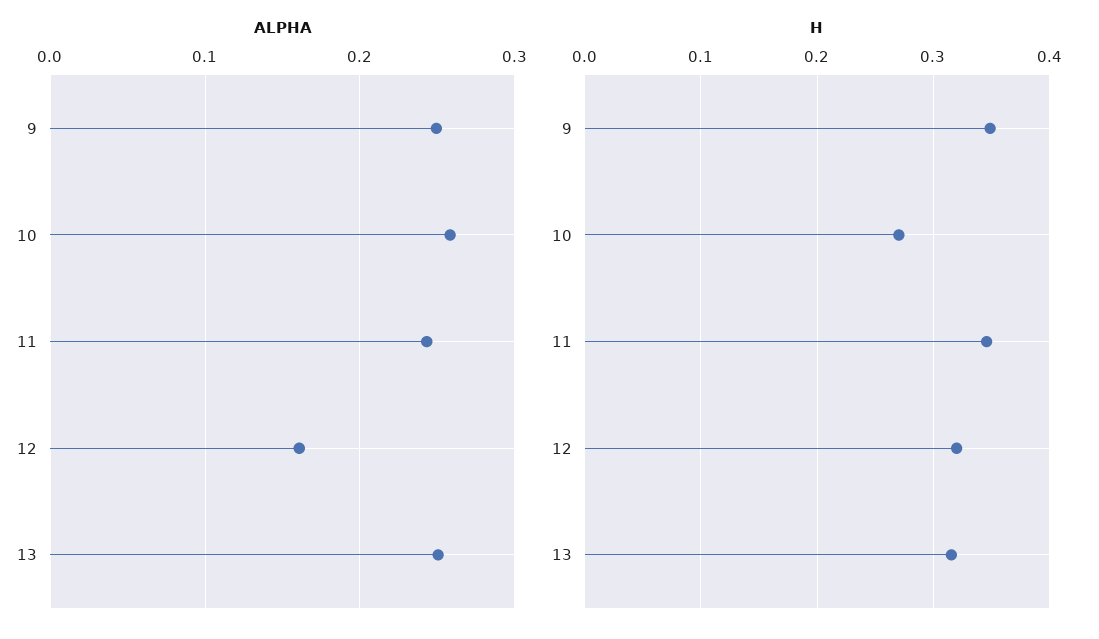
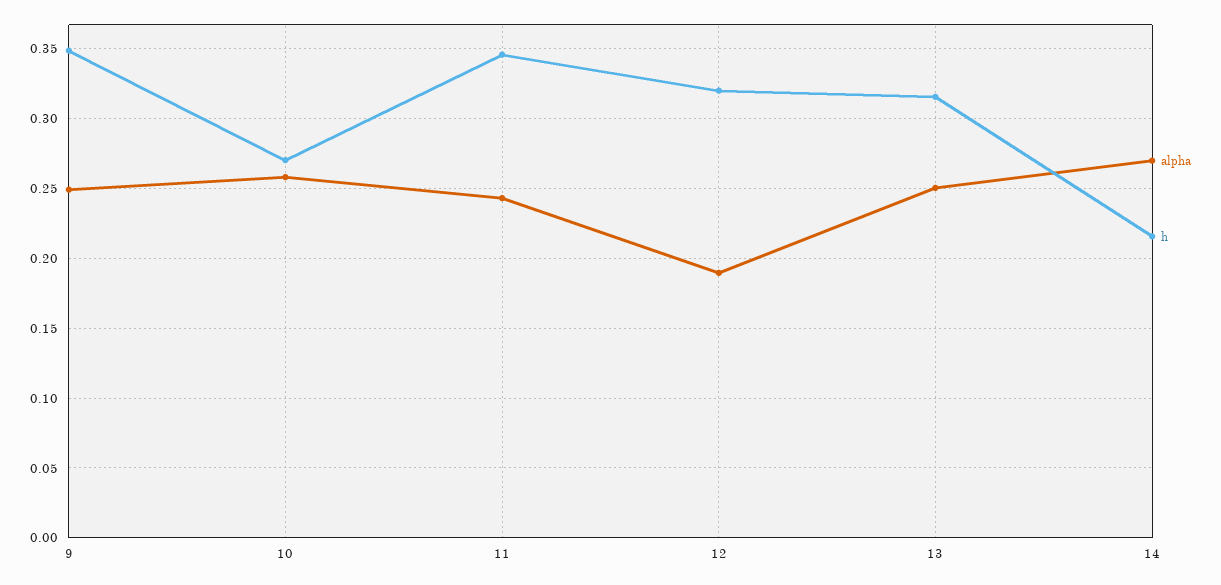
ALPHA, 12: 0.16 -> 0.19
ALPHA, 14: none -> 0.27
H, 14: none -> 0.215

